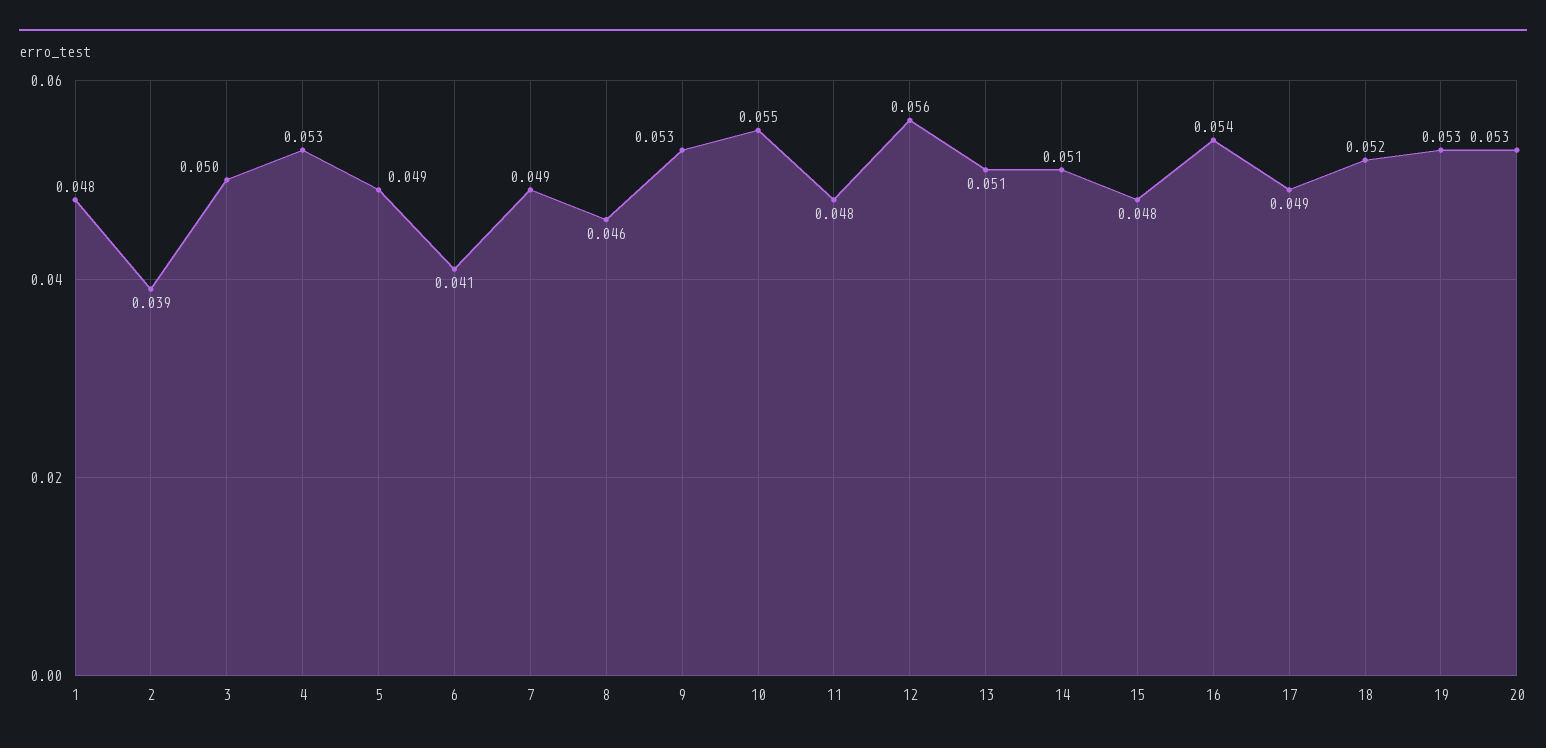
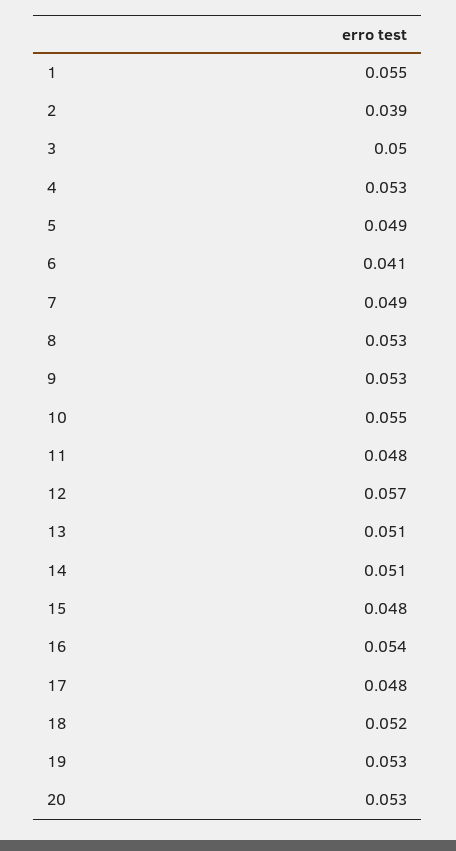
1: 0.048 -> 0.055
8: 0.046 -> 0.053
12: 0.056 -> 0.057
17: 0.049 -> 0.048

